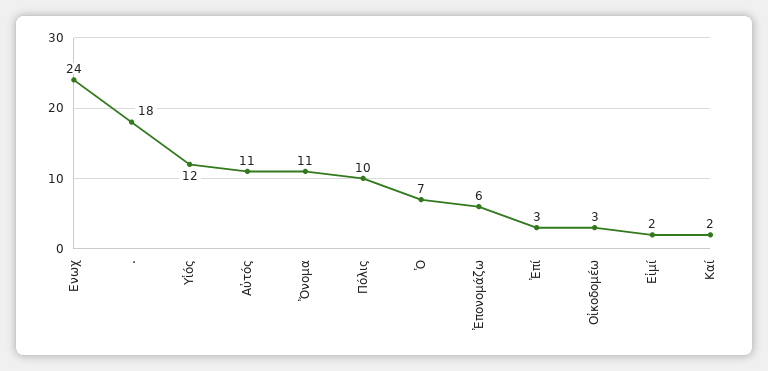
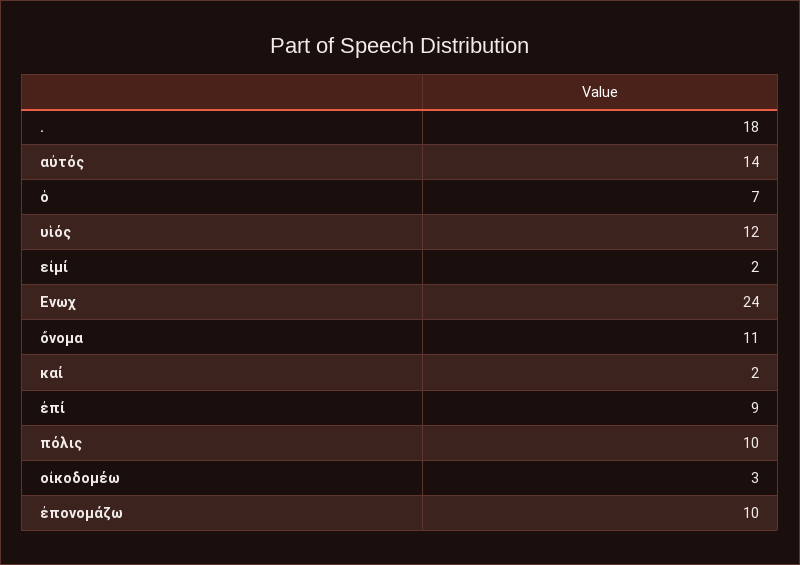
Αὐτός: 11 -> 14
Ἐπονομάζω: 6 -> 10
Ἐπί: 3 -> 9

